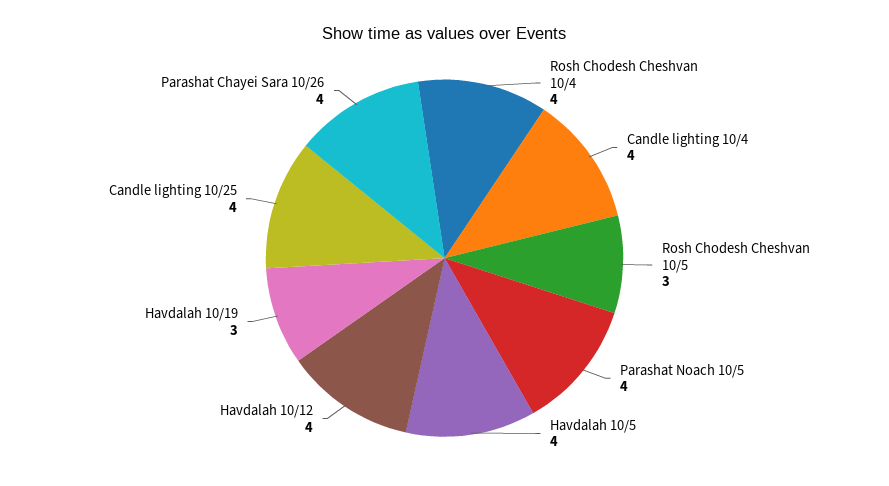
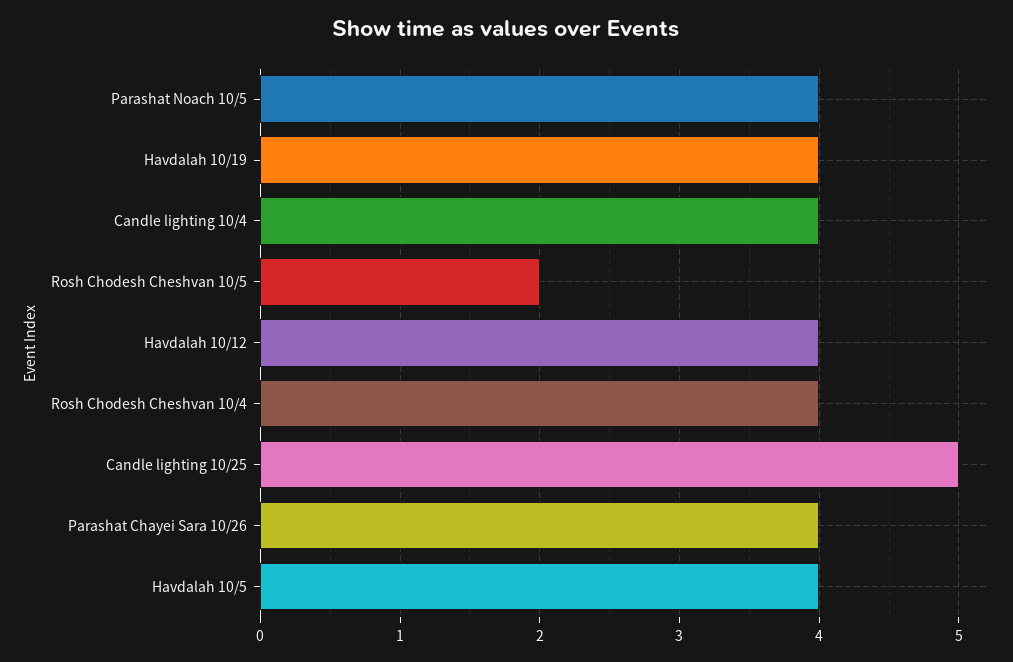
Rosh Chodesh Cheshvan 10/5: 3 -> 2
Havdalah 10/19: 3 -> 4
Candle lighting 10/25: 4 -> 5

